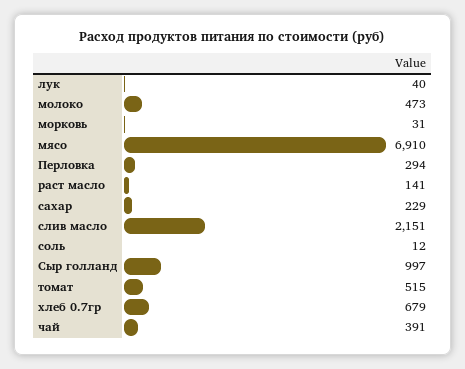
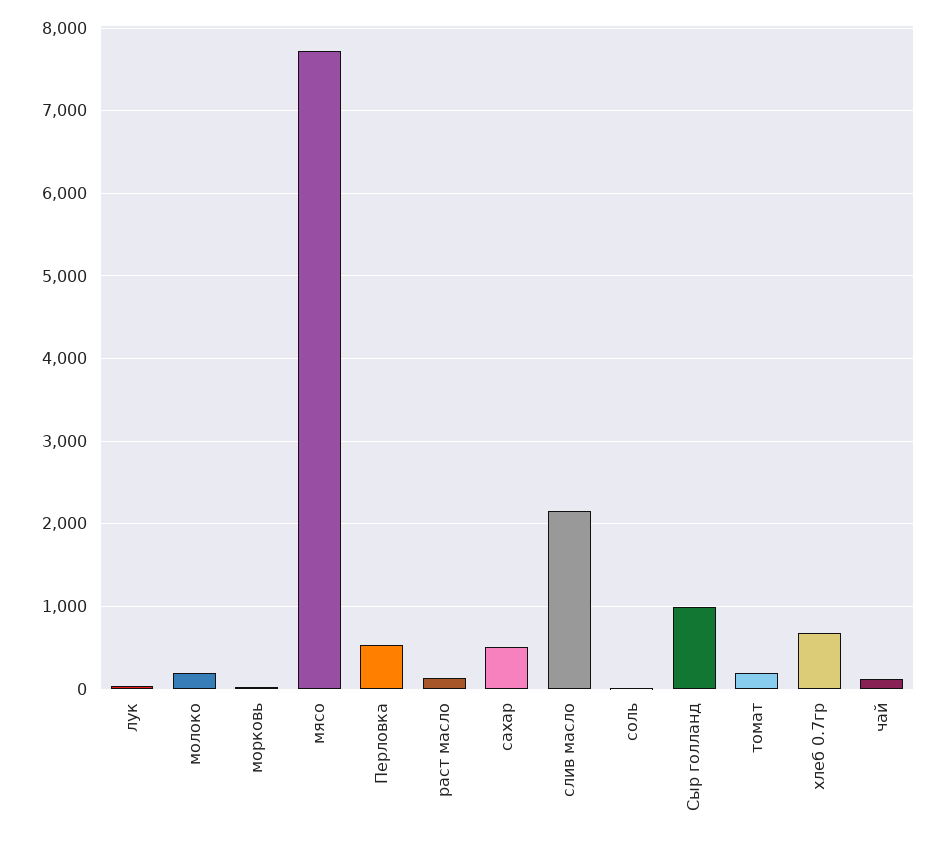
молоко: 473 -> 200
мясо: 6910 -> 7700
Перловка: 294 -> 500
сахар: 229 -> 500
томат: 515 -> 200
чай: 391 -> 100

